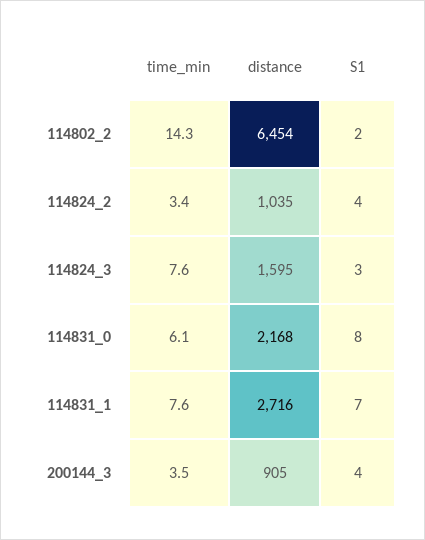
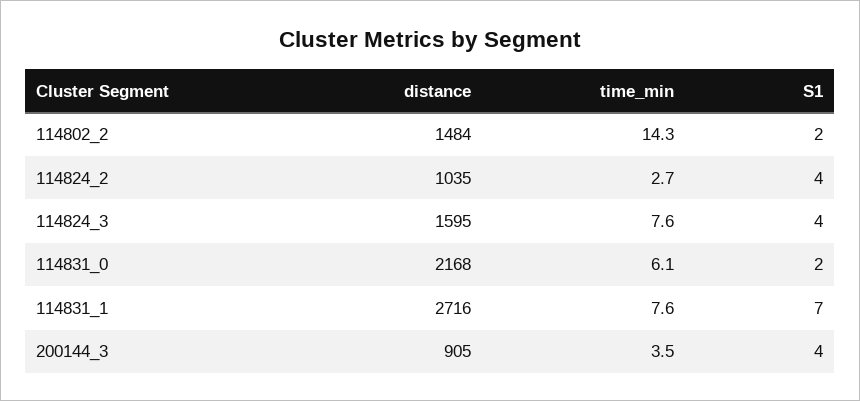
distance, 114802_2: 6454 -> 1484
time_min, 114824_2: 3.4 -> 2.7
S1, 114824_3: 3 -> 4
S1, 114831_0: 8 -> 2

